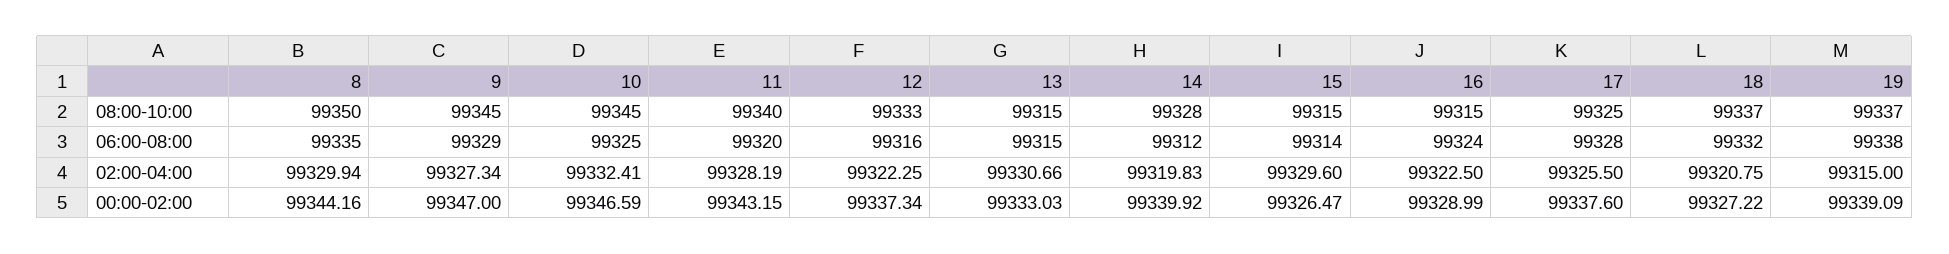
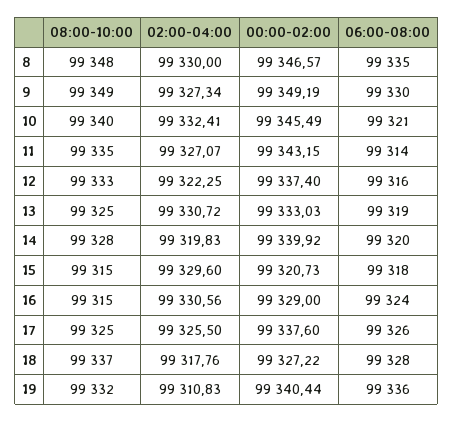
8, 08:00-10:00: 99350 -> 99348
9, 08:00-10:00: 99345 -> 99349
10, 08:00-10:00: 99345 -> 99340
11, 08:00-10:00: 99340 -> 99335
13, 08:00-10:00: 99315 -> 99325
19, 08:00-10:00: 99337 -> 99332
9, 06:00-08:00: 99329 -> 99330
10, 06:00-08:00: 99325 -> 99321
11, 06:00-08:00: 99320 -> 99314
13, 06:00-08:00: 99315 -> 99319
14, 06:00-08:00: 99312 -> 99320
15, 06:00-08:00: 99314 -> 99318
17, 06:00-08:00: 99328 -> 99326
18, 06:00-08:00: 99332 -> 99328
19, 06:00-08:00: 99338 -> 99336
8, 02:00-04:00: 99329.94 -> 99330
11, 02:00-04:00: 99328.19 -> 99327.07
13, 02:00-04:00: 99330.66 -> 99330.72
16, 02:00-04:00: 99322.5 -> 99330.56
18, 02:00-04:00: 99320.75 -> 99317.76
19, 02:00-04:00: 99315 -> 99310.83
8, 00:00-02:00: 99344.16 -> 99346.57
9, 00:00-02:00: 99347 -> 99349.19
10, 00:00-02:00: 99346.59 -> 99345.49
12, 00:00-02:00: 99337.34 -> 99337.4
15, 00:00-02:00: 99326.47 -> 99320.73
16, 00:00-02:00: 99328.99 -> 99329
19, 00:00-02:00: 99339.09 -> 99340.44

